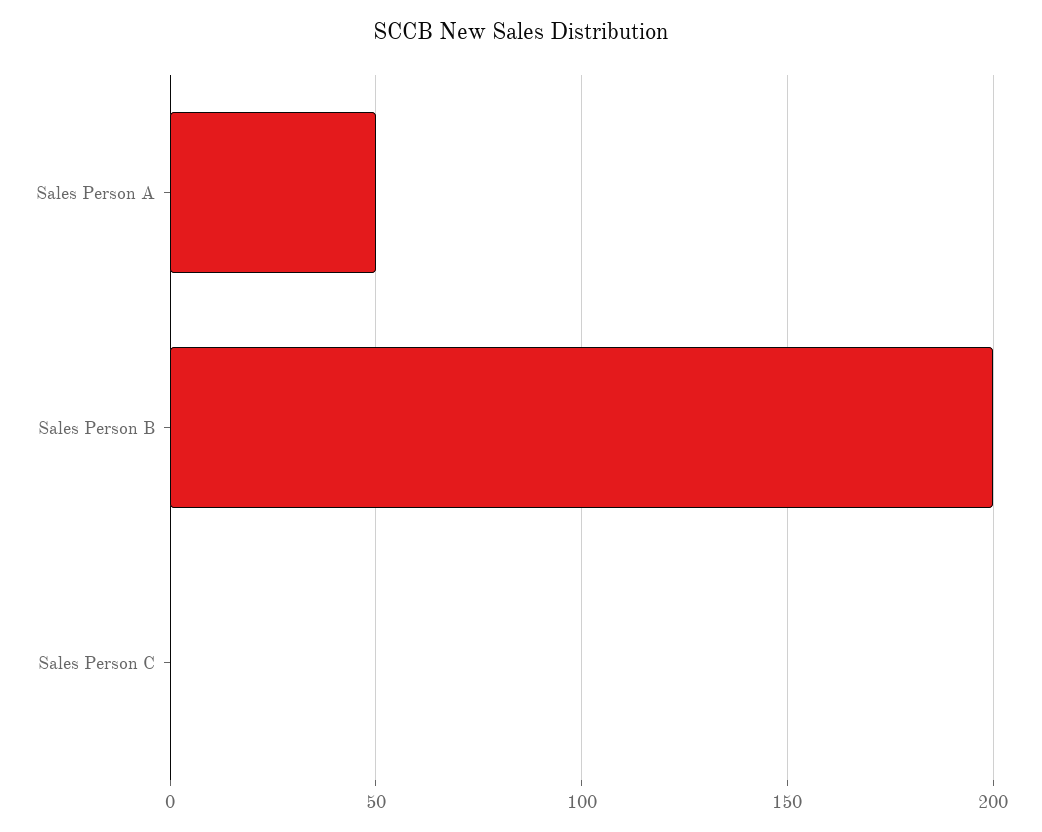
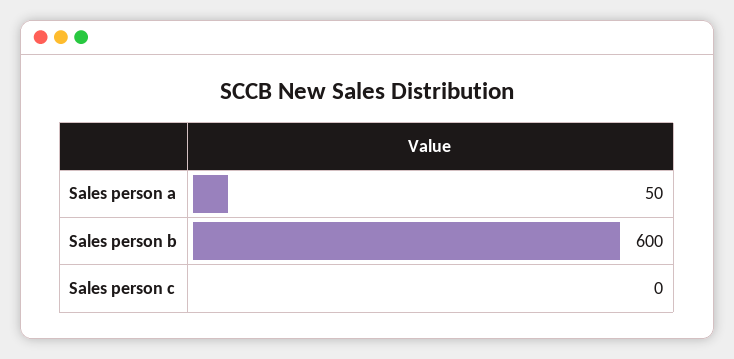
Sales Person B: 200 -> 600

